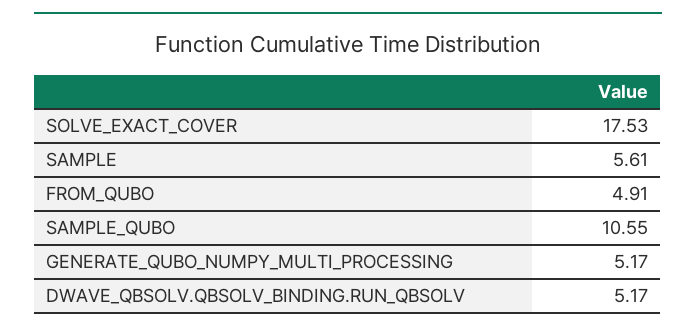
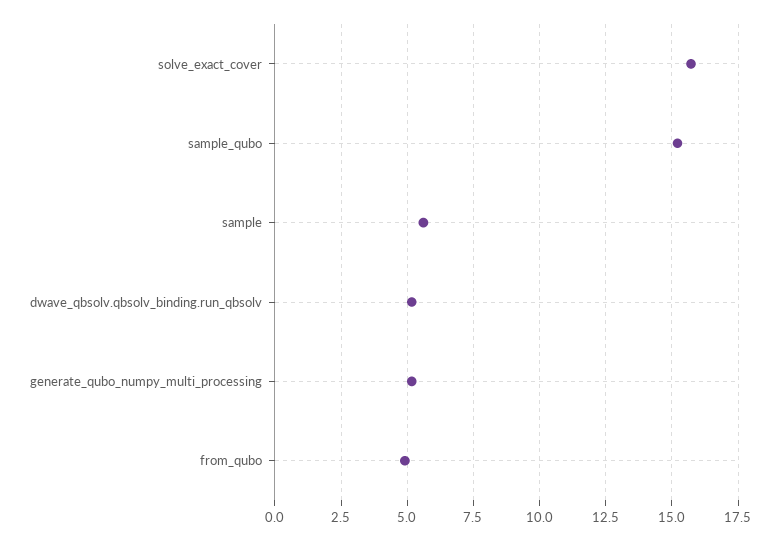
SOLVE_EXACT_COVER: 17.53 -> 15.75
SAMPLE_QUBO: 10.55 -> 15.25

